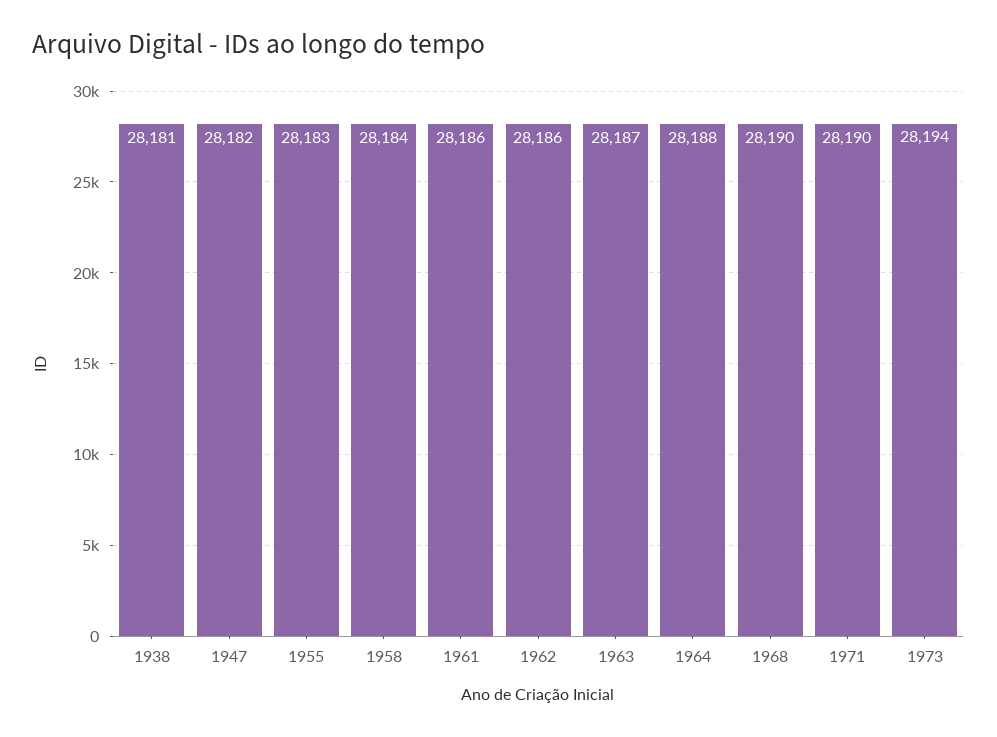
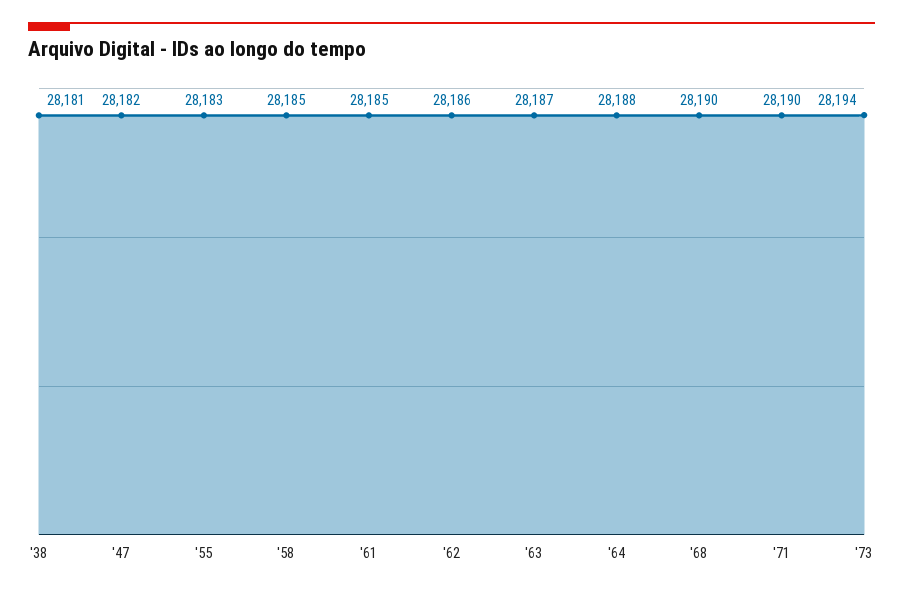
1958: 28184 -> 28185
1961: 28186 -> 28185

